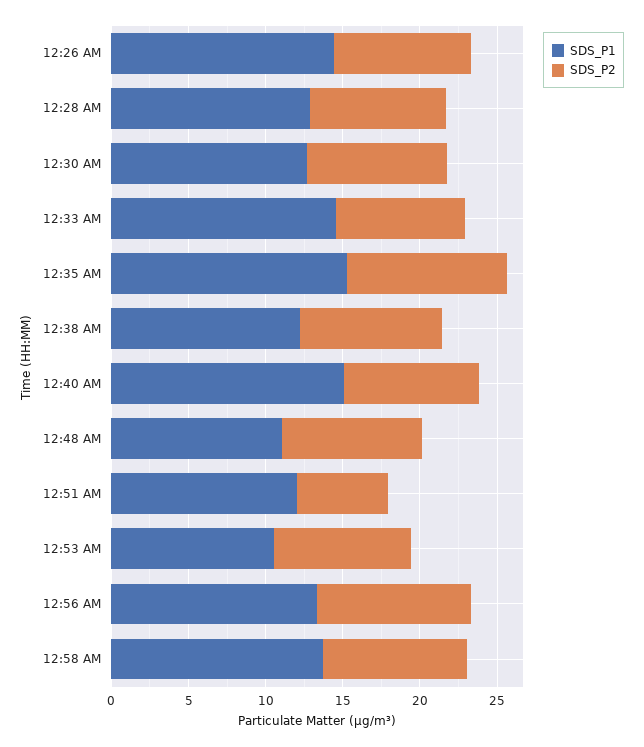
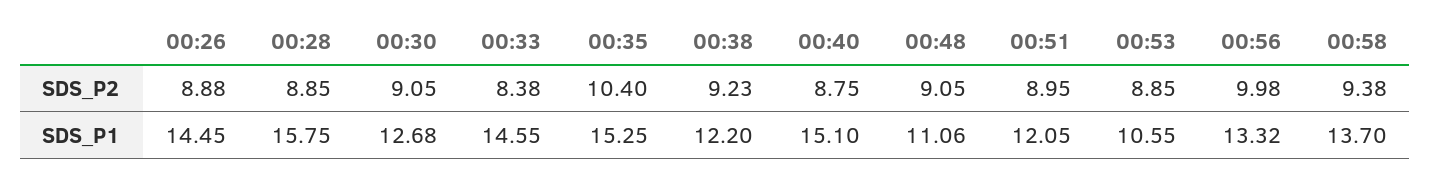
SDS_P1, 12:28 AM: 13 -> 15.75
SDS_P2, 12:51 AM: 6 -> 8.95

